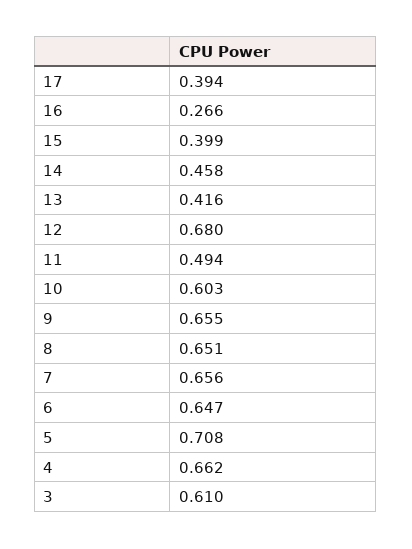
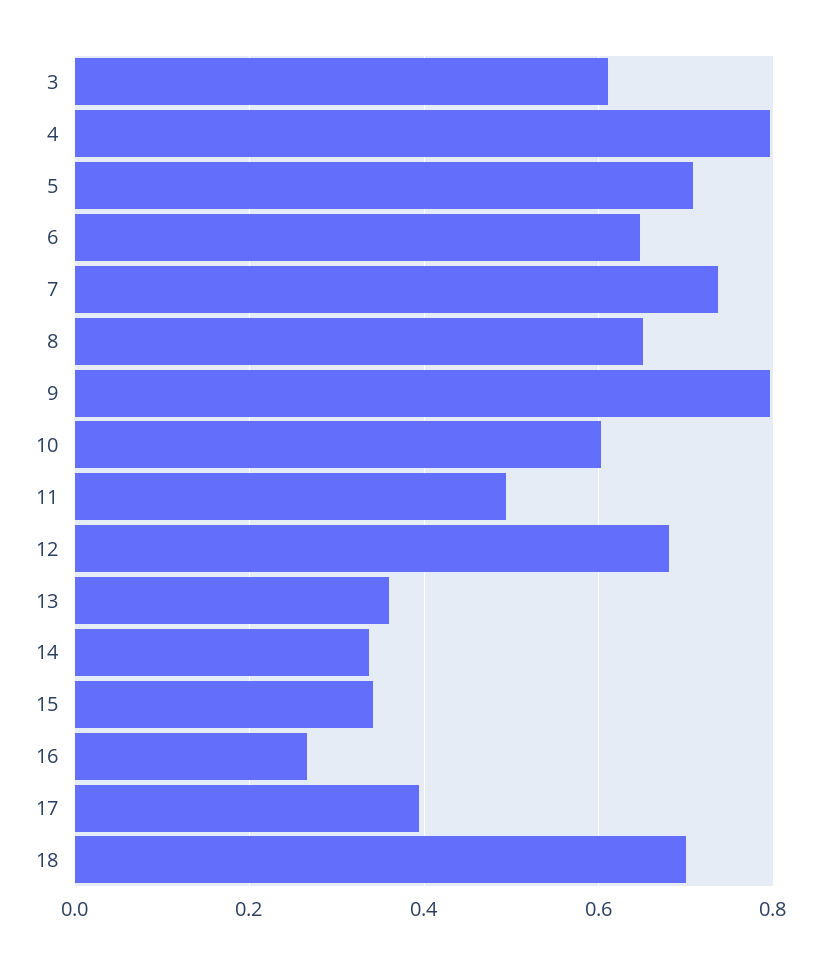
15: 0.399 -> 0.34
14: 0.458 -> 0.34
13: 0.416 -> 0.36
9: 0.655 -> 0.8
7: 0.656 -> 0.74
4: 0.662 -> 0.8
18: none -> 0.7

